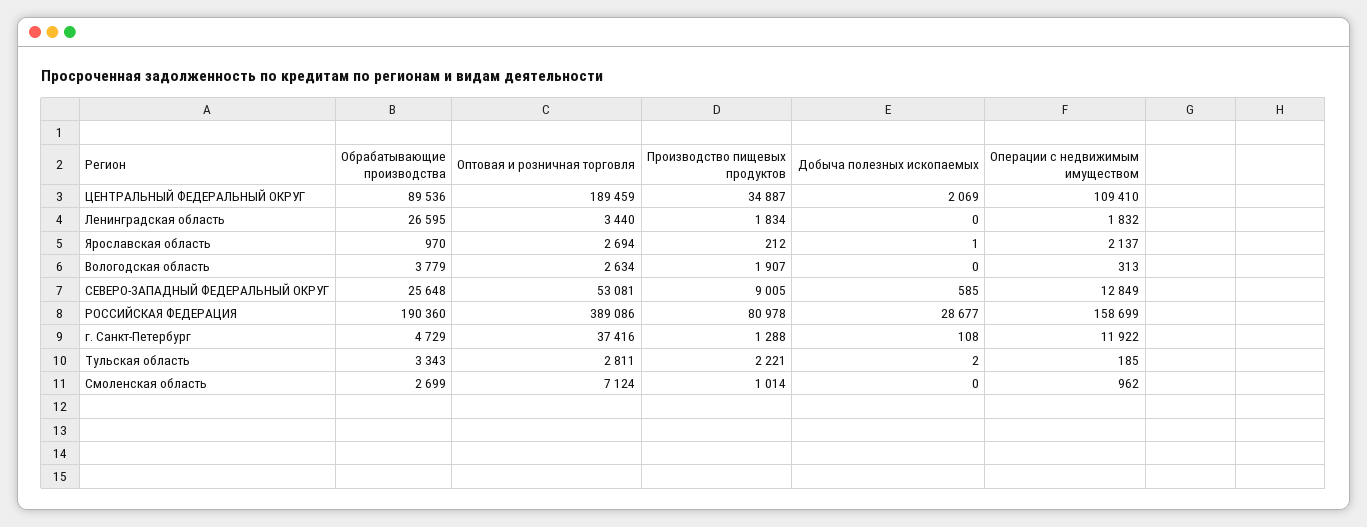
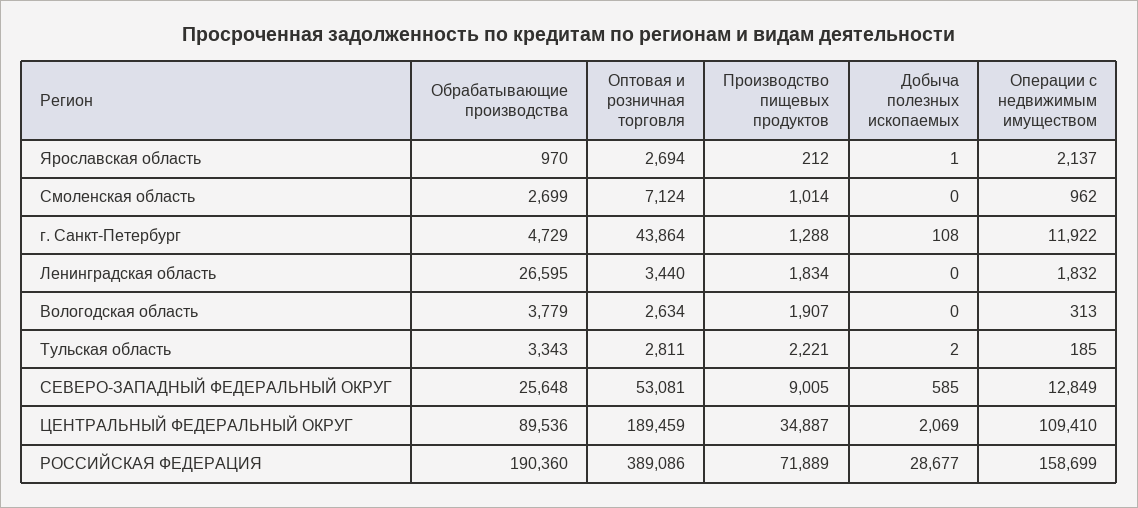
Производство пищевых продуктов, РОССИЙСКАЯ ФЕДЕРАЦИЯ: 80978 -> 71889
Оптовая и розничная торговля, г. Санкт-Петербург: 37416 -> 43864

